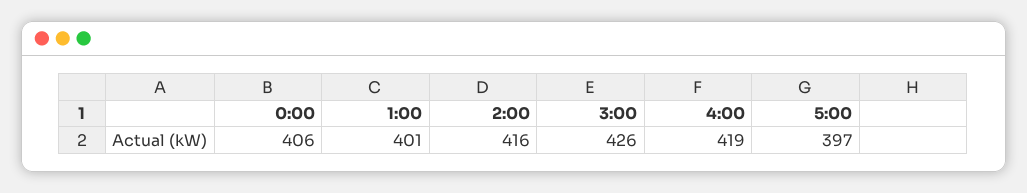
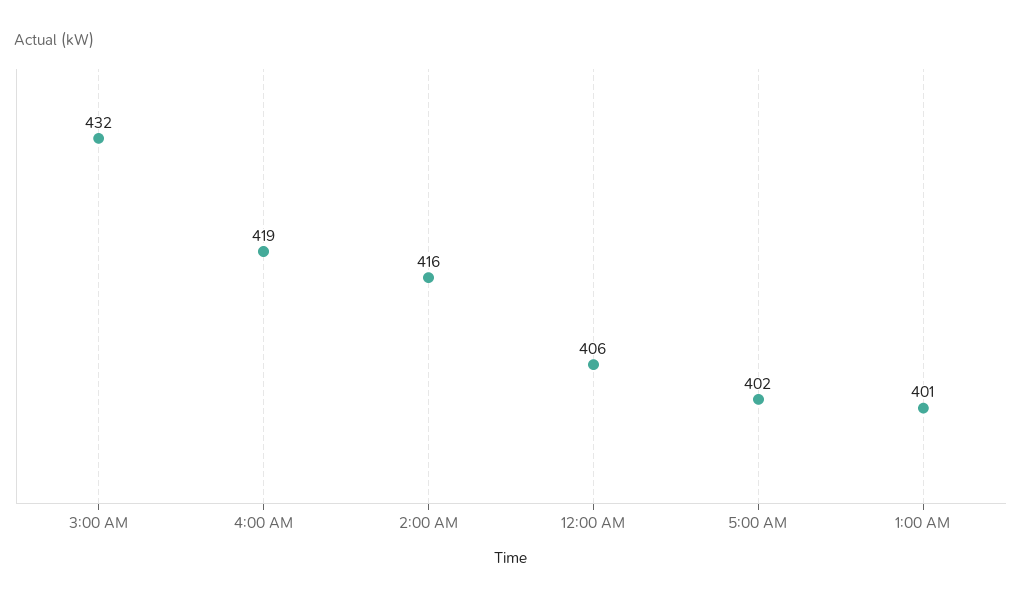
3:00: 426 -> 432
5:00: 397 -> 402

